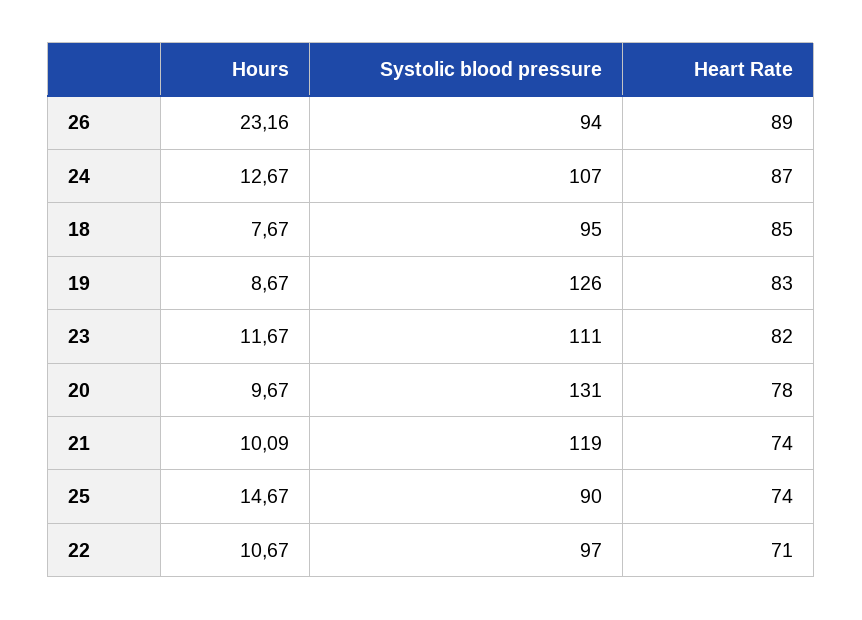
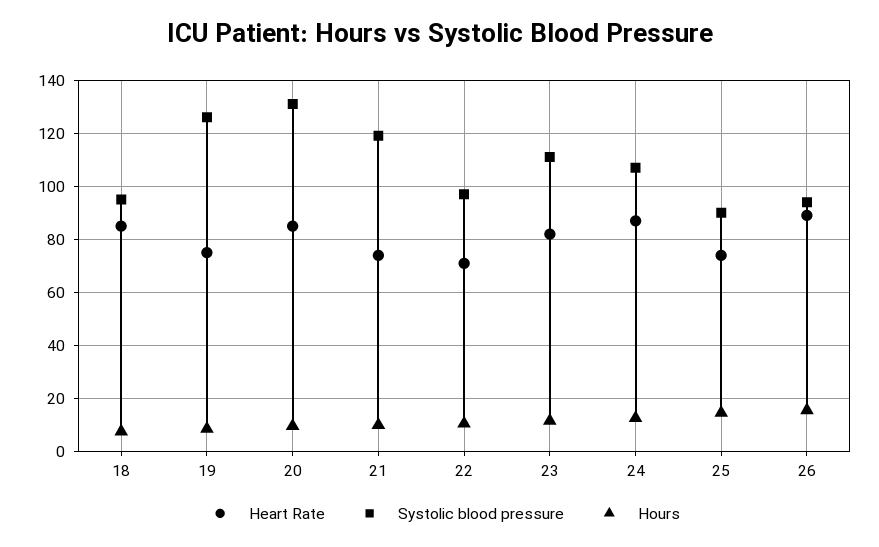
Hours, 26: 23.16 -> 15
Heart Rate, 19: 83 -> 75
Heart Rate, 20: 78 -> 85

